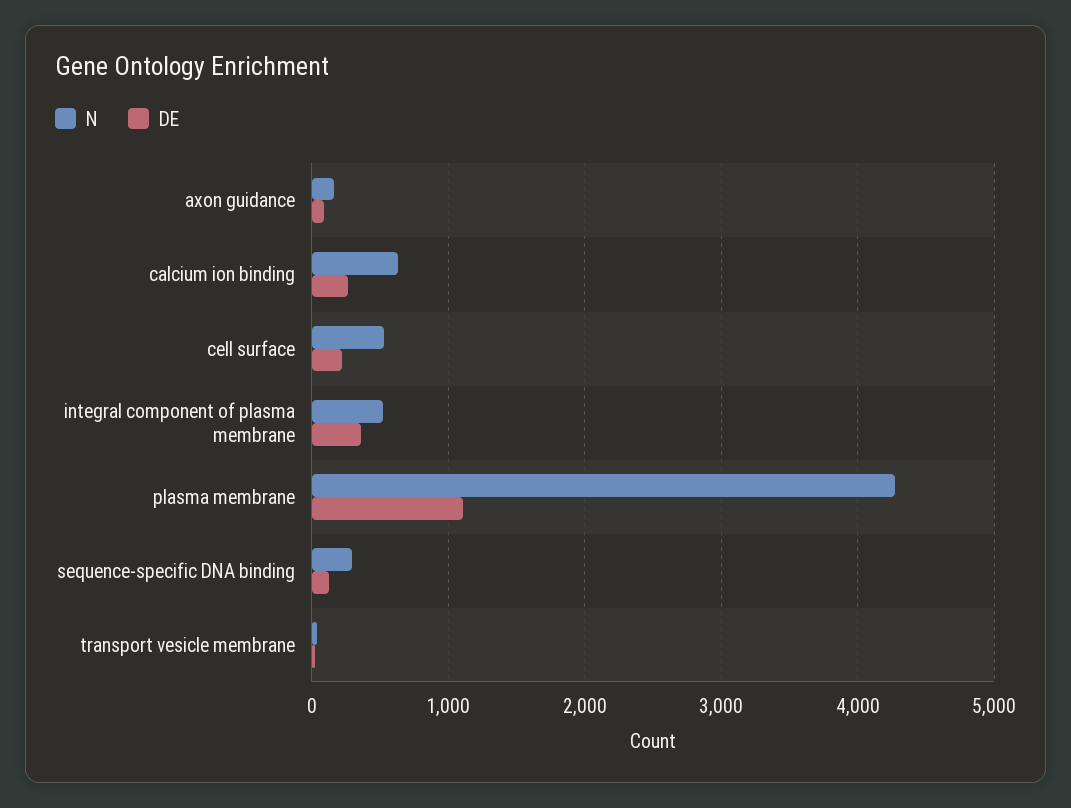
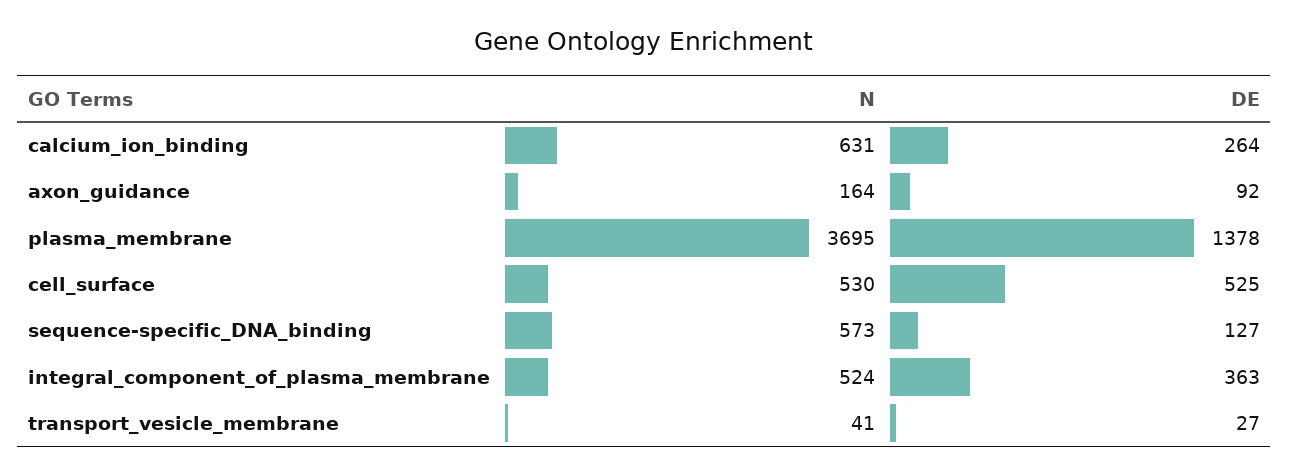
DE, cell surface: 200 -> 525
N, plasma membrane: 4300 -> 3695
DE, plasma membrane: 1100 -> 1378
N, sequence-specific DNA binding: 300 -> 573

